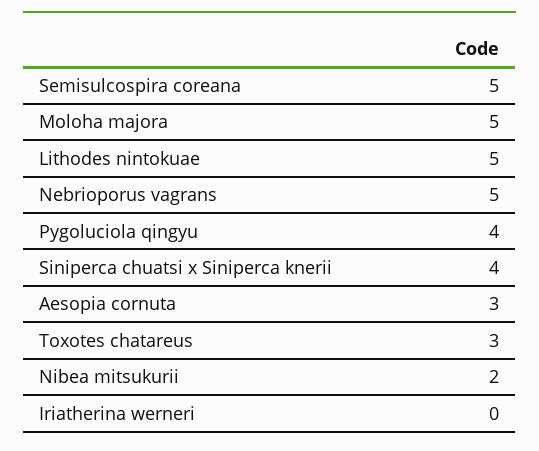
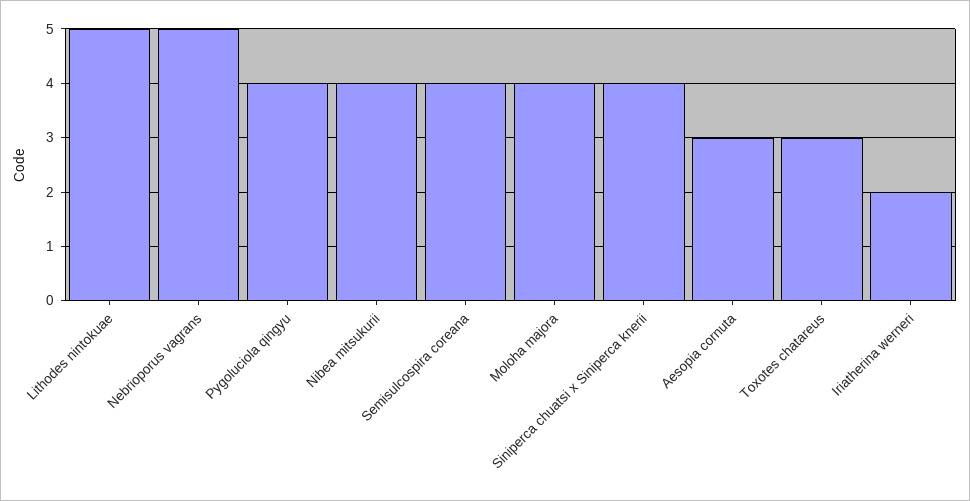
Semisulcospira coreana: 5 -> 4
Moloha majora: 5 -> 4
Nibea mitsukurii: 2 -> 4
Iriatherina werneri: 0 -> 2

